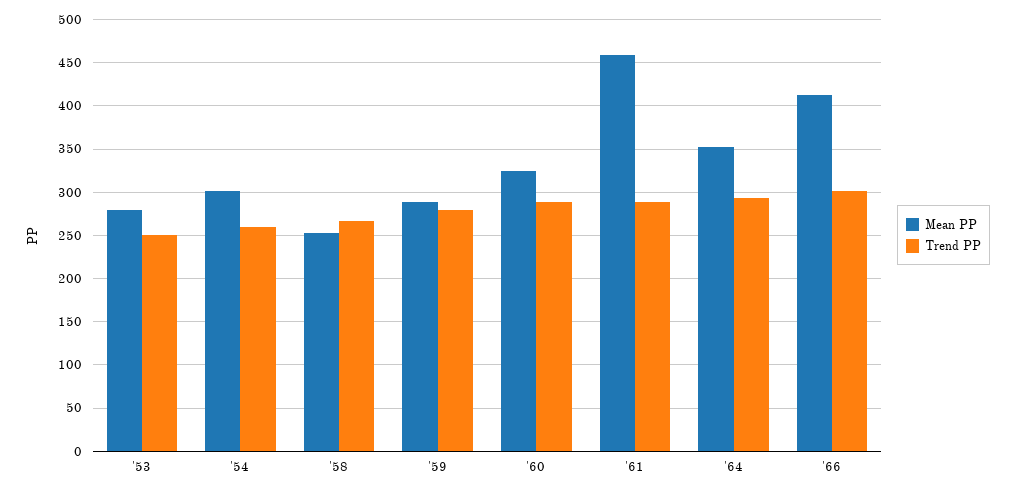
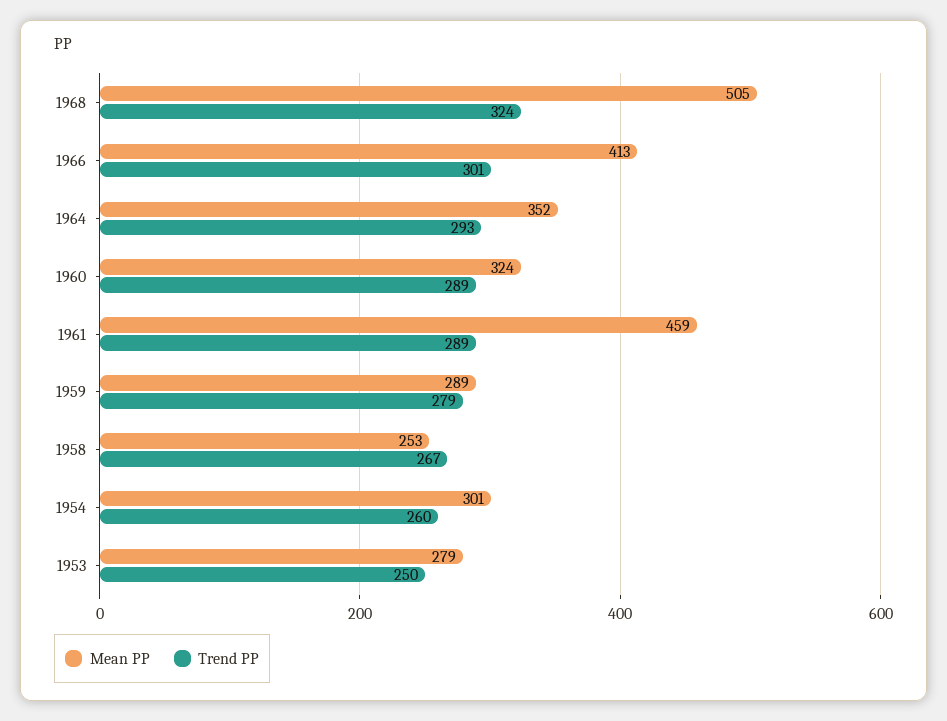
Mean PP, 1968: none -> 505
Trend PP, 1968: none -> 324

